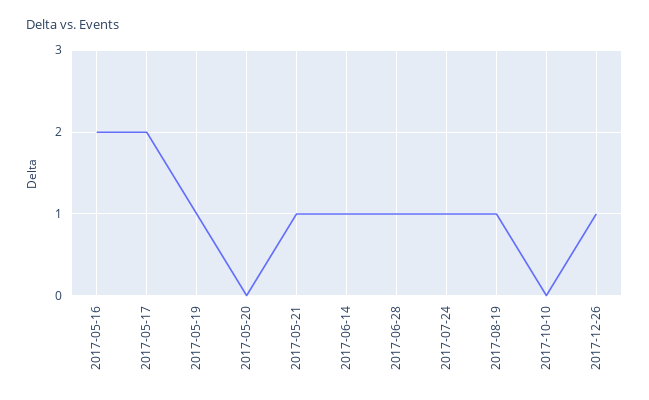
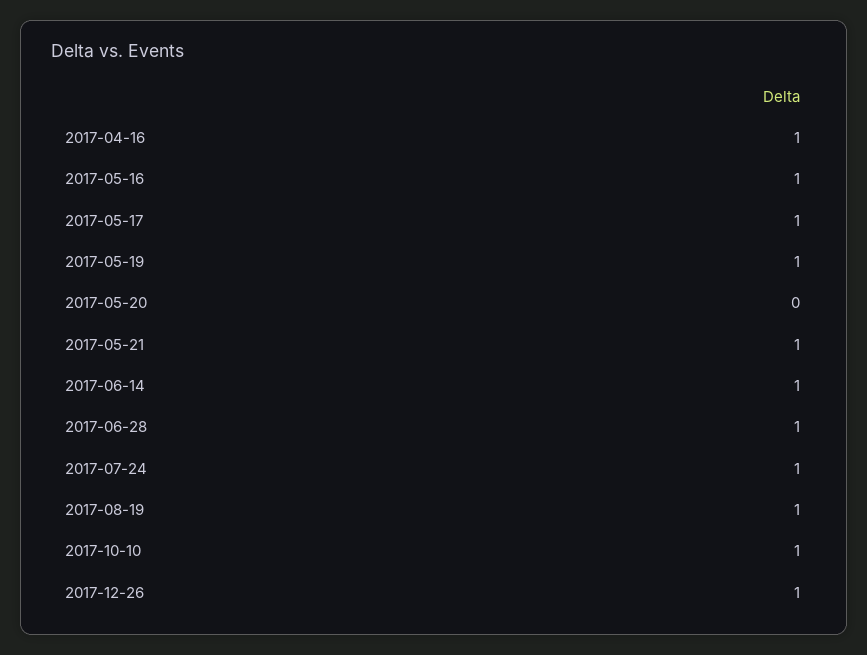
2017-05-16: 2 -> 1
2017-05-17: 2 -> 1
2017-10-10: 0 -> 1
2017-04-16: none -> 1

